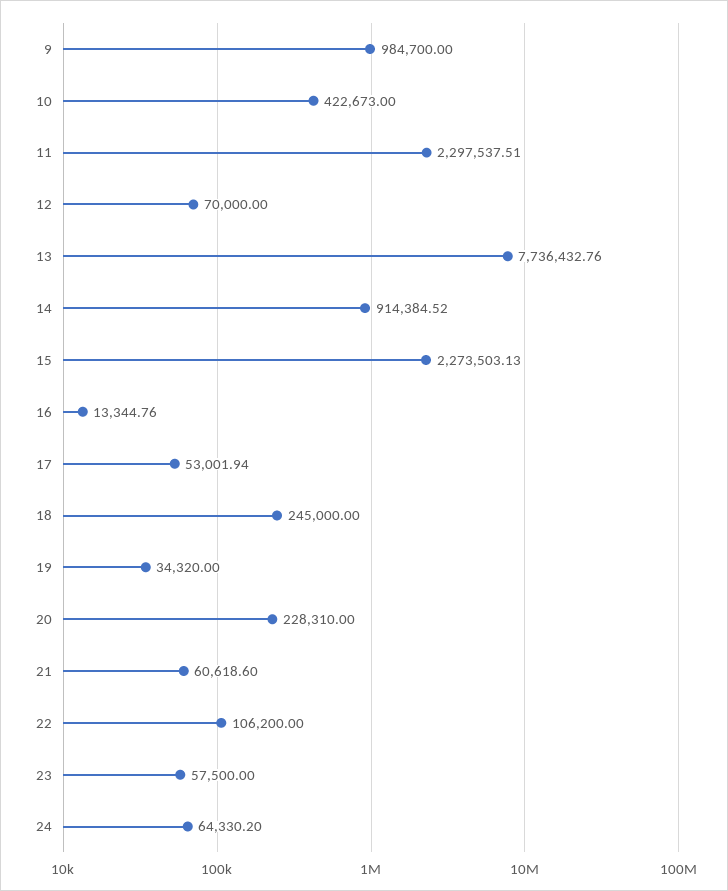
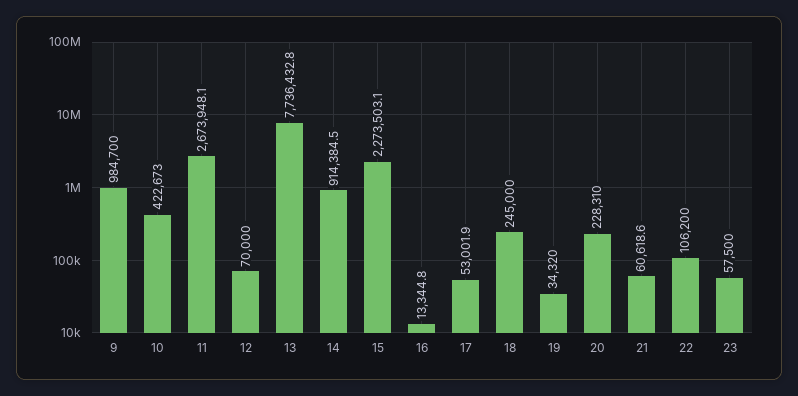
11: 2297537.51 -> 2673948.1
24: 64330.2 -> none

